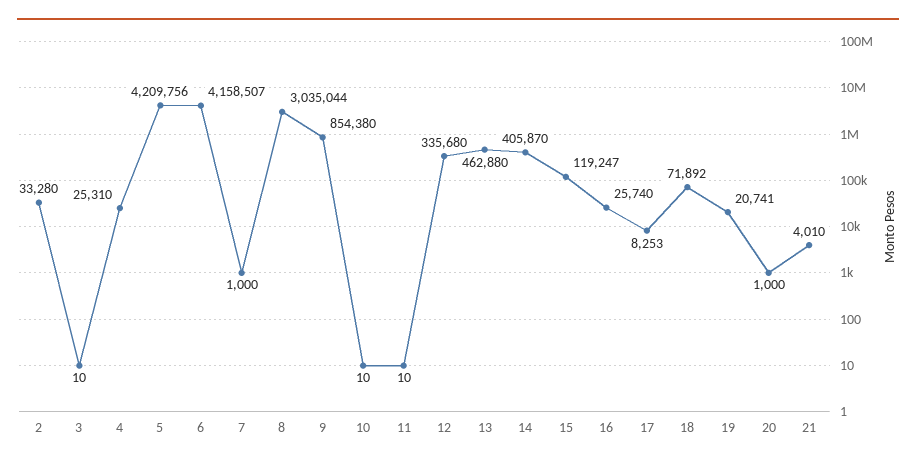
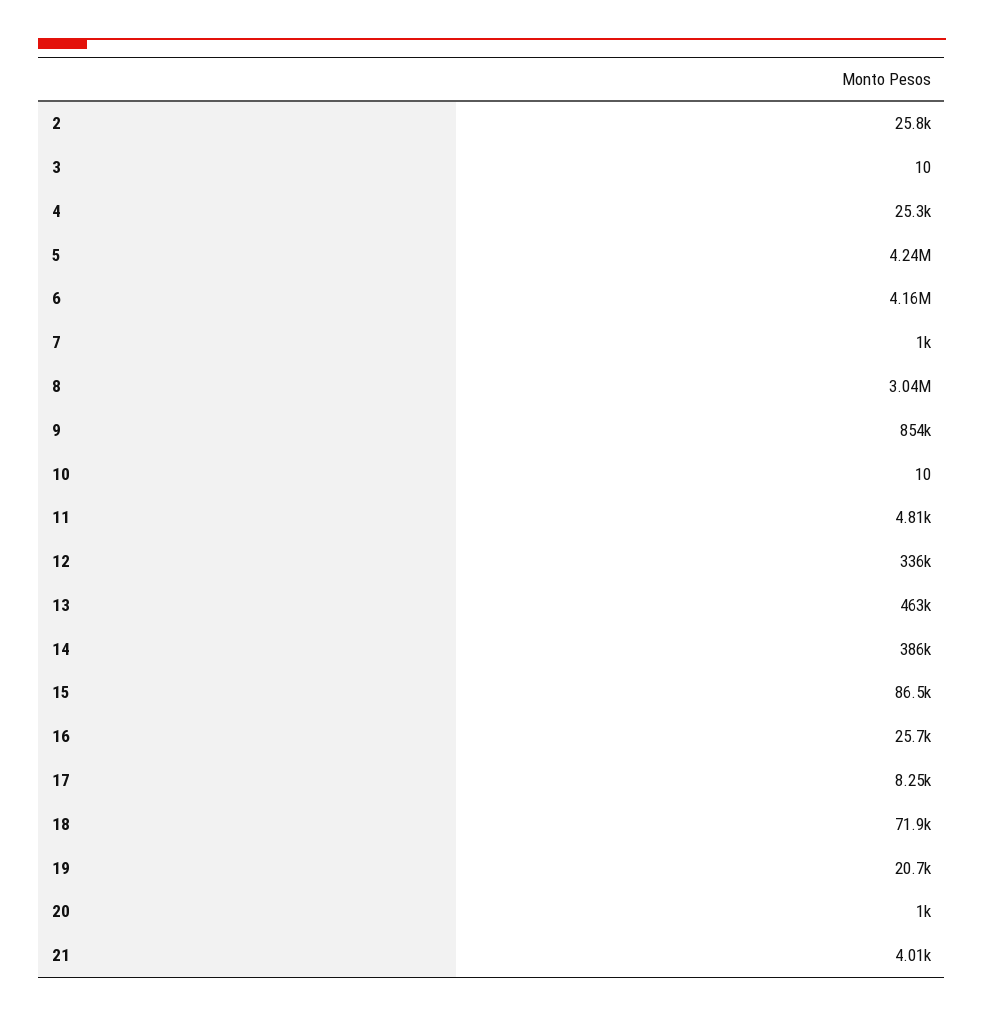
2: 33280 -> 25800
5: 4209756 -> 4240000
11: 10 -> 4810
14: 405870 -> 386000
15: 119247 -> 86500

